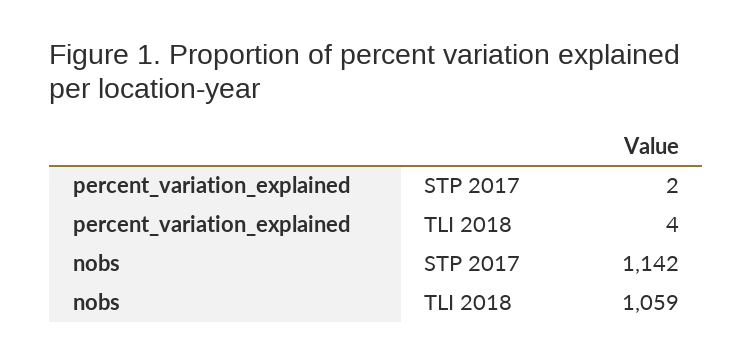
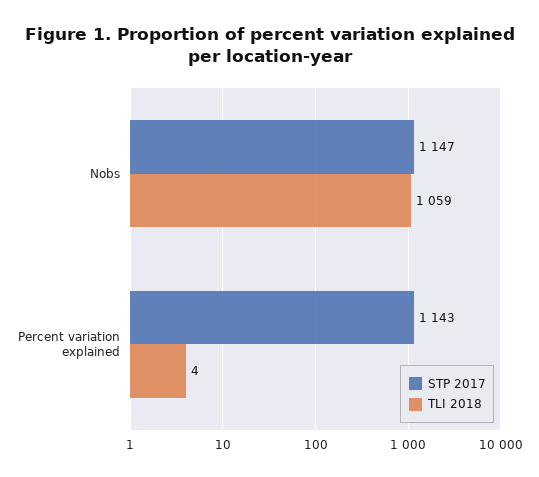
STP 2017, percent_variation_explained: 2 -> 1143
STP 2017, nobs: 1142 -> 1147

